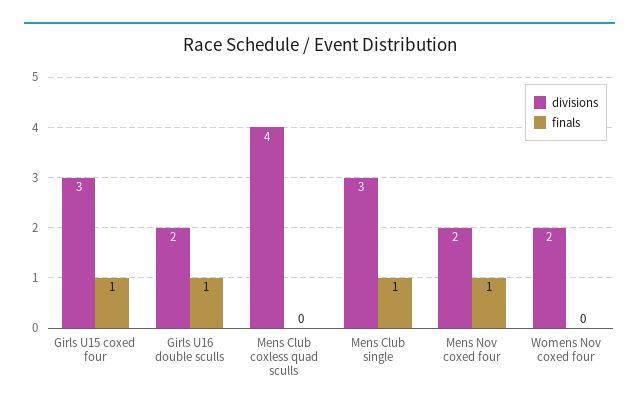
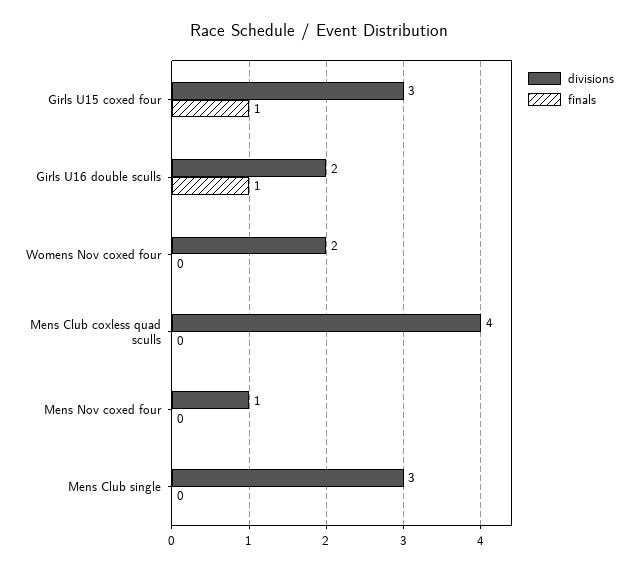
finals, Mens Club single: 1 -> 0
divisions, Mens Nov coxed four: 2 -> 1
finals, Mens Nov coxed four: 1 -> 0

